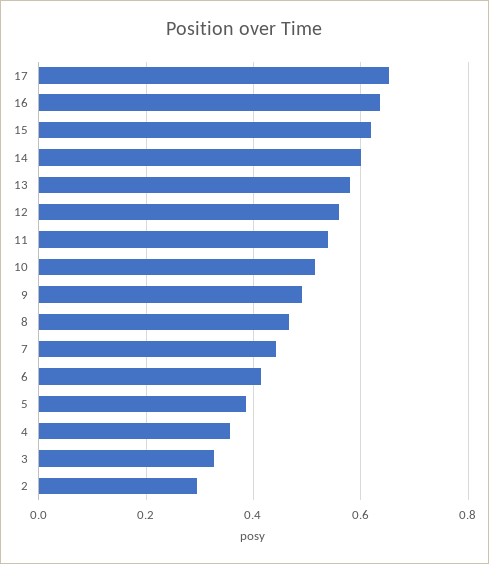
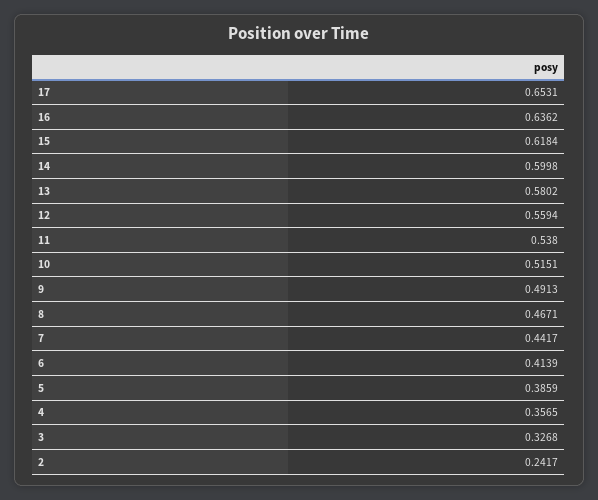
2: 0.3 -> 0.2417

